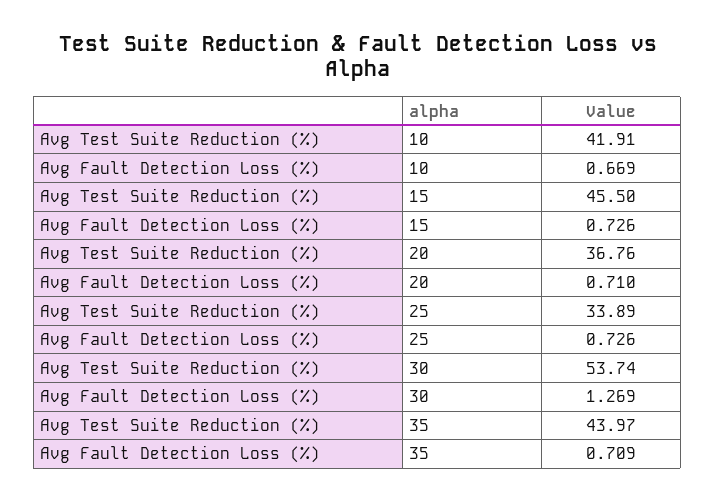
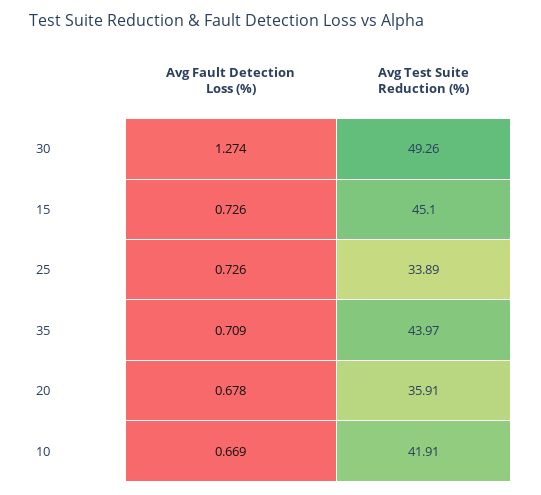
Avg Test Suite Reduction (%), 15: 45.5 -> 45.1
Avg Test Suite Reduction (%), 20: 36.76 -> 35.91
Avg Fault Detection Loss (%), 20: 0.71 -> 0.678
Avg Test Suite Reduction (%), 30: 53.74 -> 49.26
Avg Fault Detection Loss (%), 30: 1.269 -> 1.274

